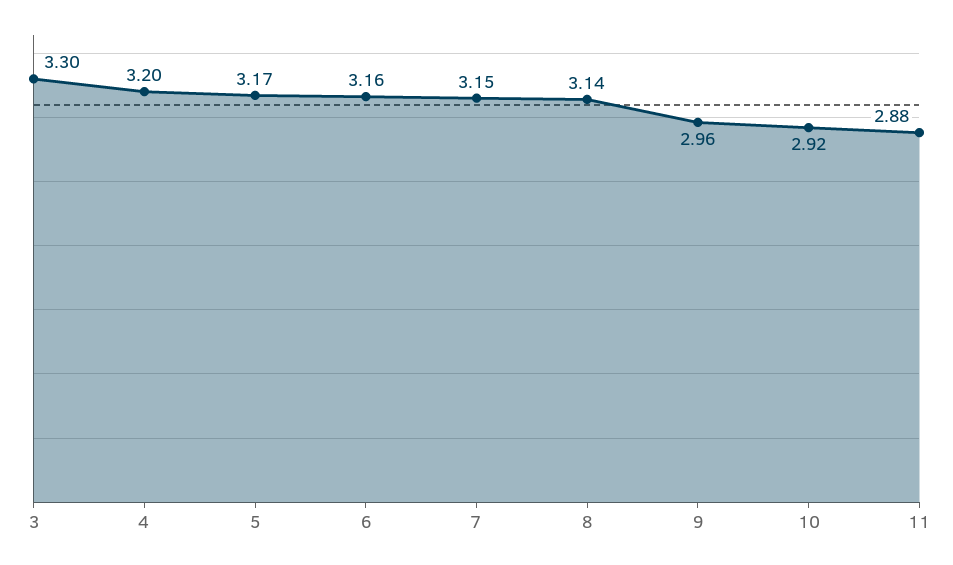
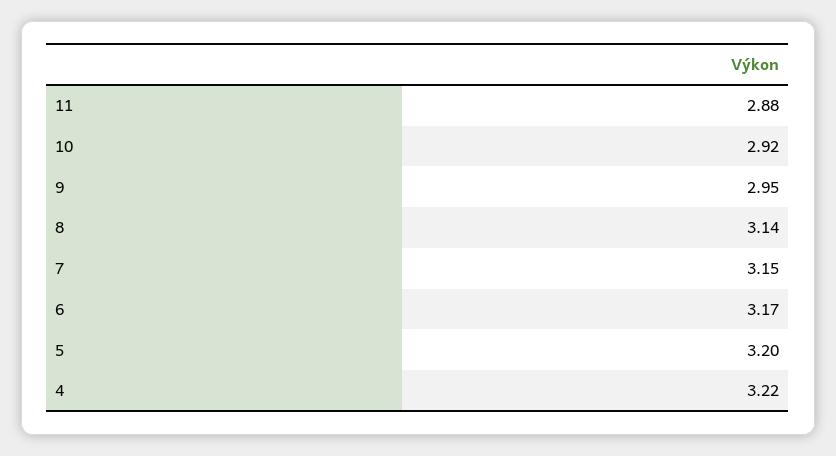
3: 3.3 -> none
4: 3.2 -> 3.22
5: 3.17 -> 3.2
6: 3.16 -> 3.17
9: 2.96 -> 2.95

